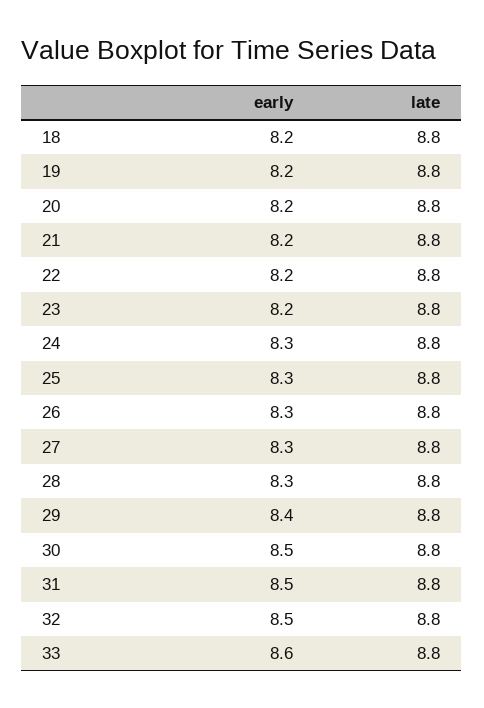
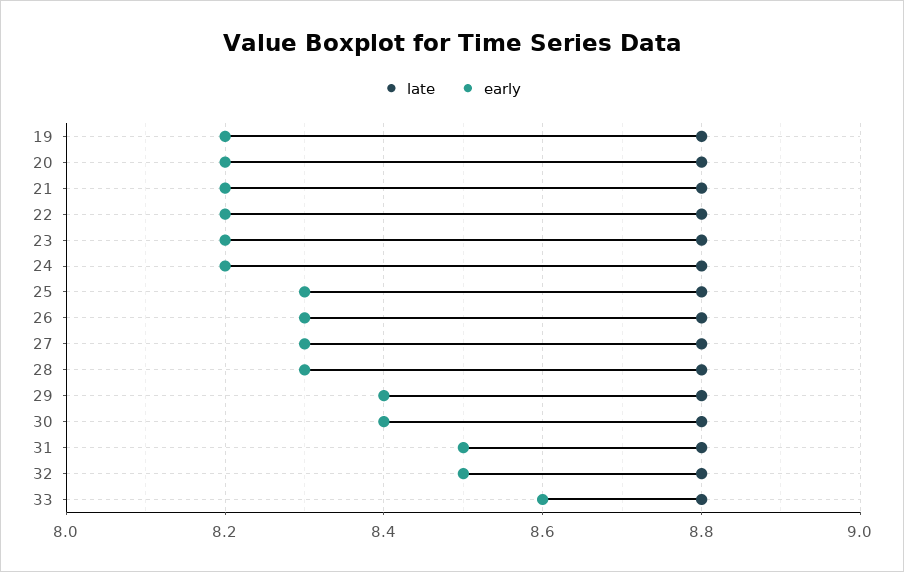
early, 18: 8.2 -> none
late, 18: 8.8 -> none
early, 24: 8.3 -> 8.2
early, 30: 8.5 -> 8.4

